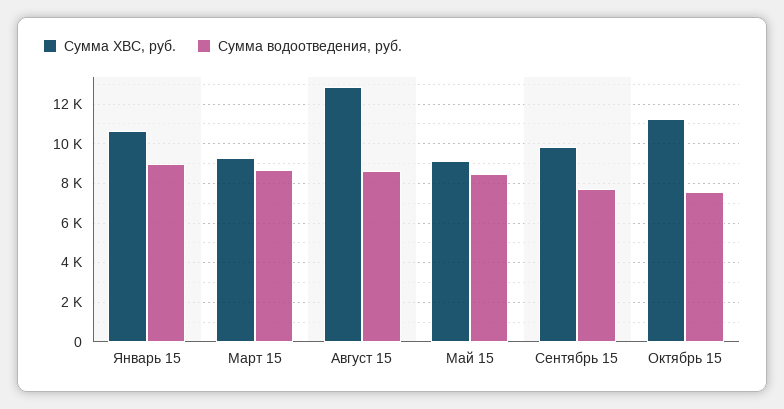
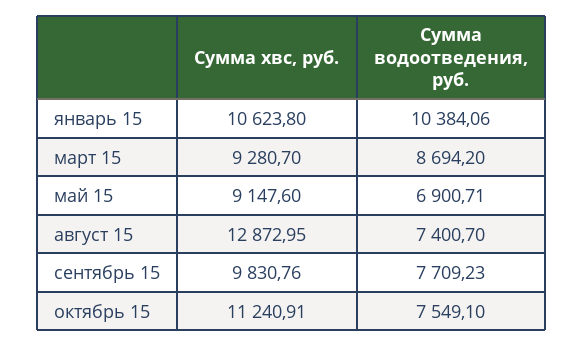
Сумма водоотведения, руб., Январь 15: 9000 -> 10384.06
Сумма водоотведения, руб., Август 15: 8500 -> 7400.7
Сумма водоотведения, руб., Май 15: 8500 -> 6900.71

